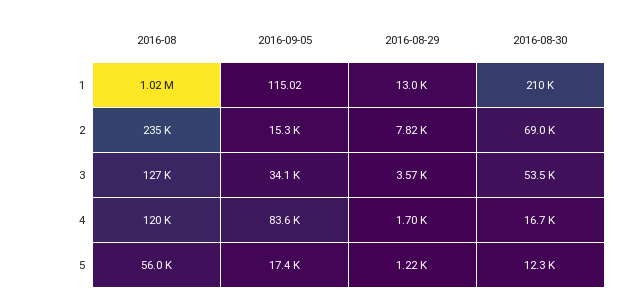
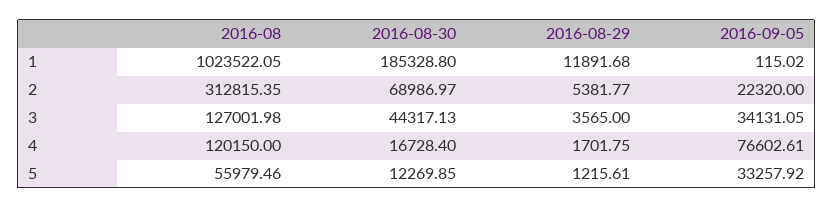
2016-08-29, 1: 13000 -> 11891.68
2016-08-30, 1: 210000 -> 185328.8
2016-08, 2: 235000 -> 312815.35
2016-09-05, 2: 15300 -> 22320
2016-08-29, 2: 7820 -> 5381.77
2016-08-30, 3: 53500 -> 44317.13
2016-09-05, 4: 83600 -> 76602.61
2016-09-05, 5: 17400 -> 33257.92

